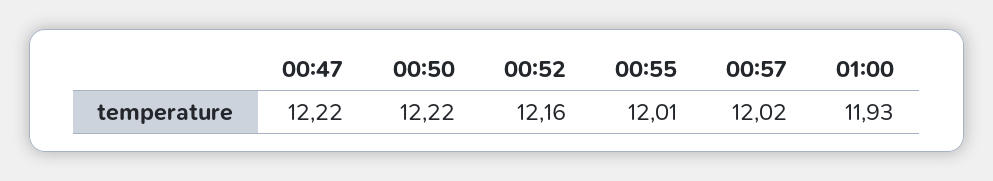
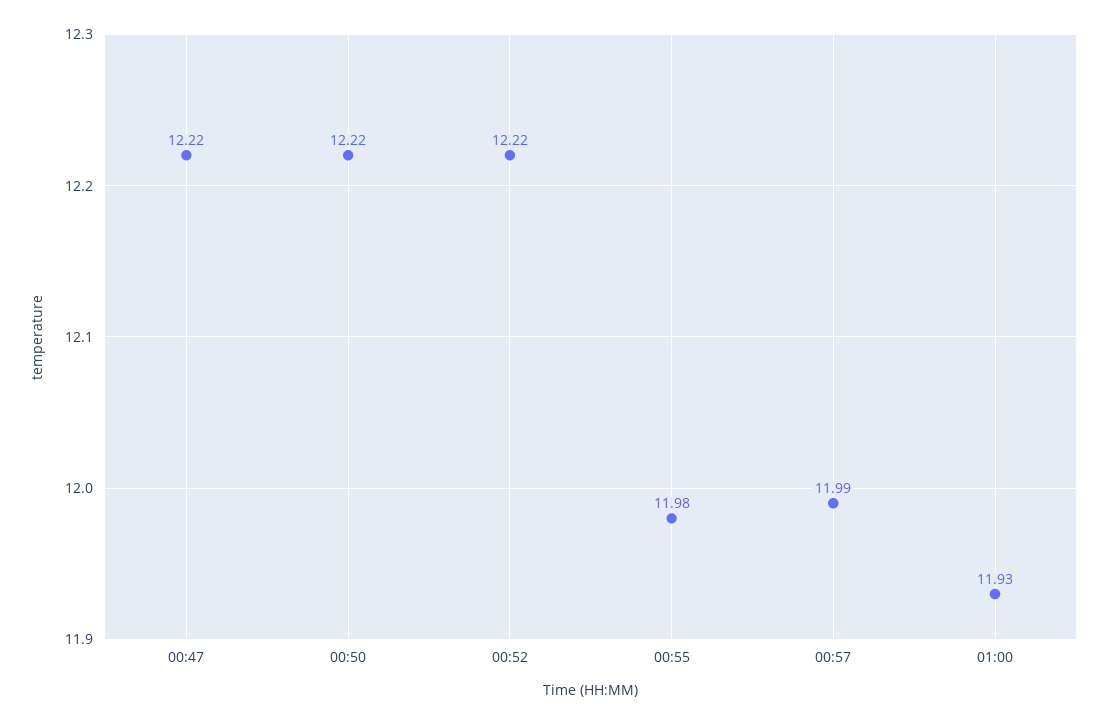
00:52: 12.16 -> 12.22
00:55: 12.01 -> 11.98
00:57: 12.02 -> 11.99

